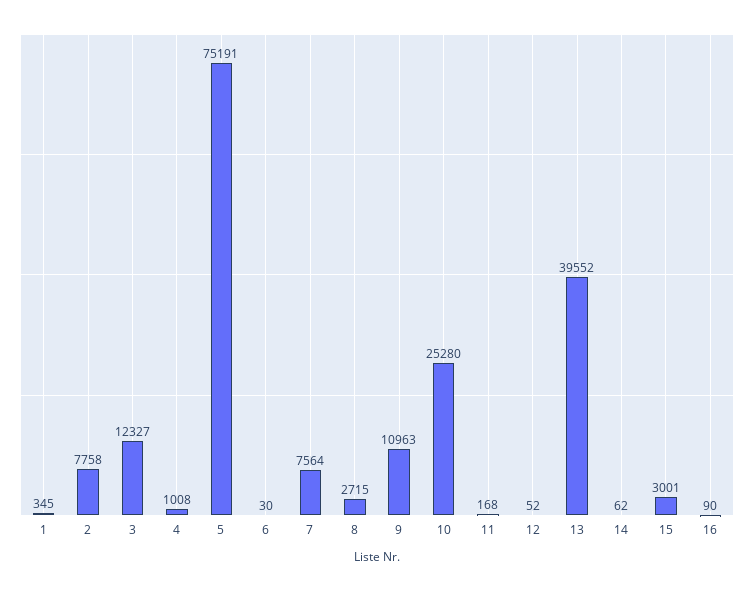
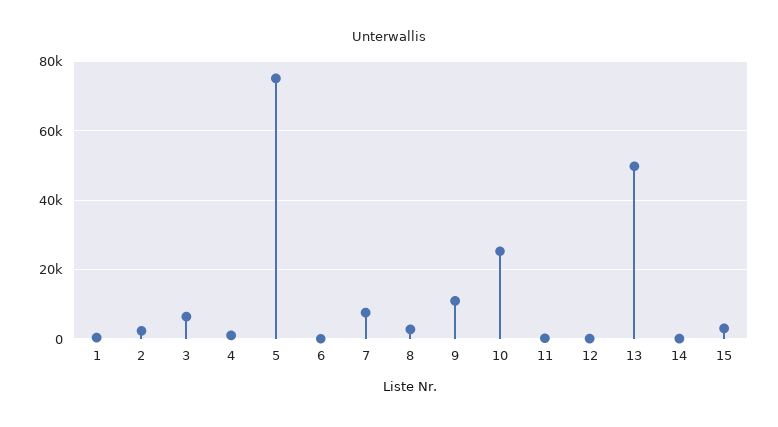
2: 7758 -> 2000
3: 12327 -> 6000
13: 39552 -> 50000
16: 90 -> none

